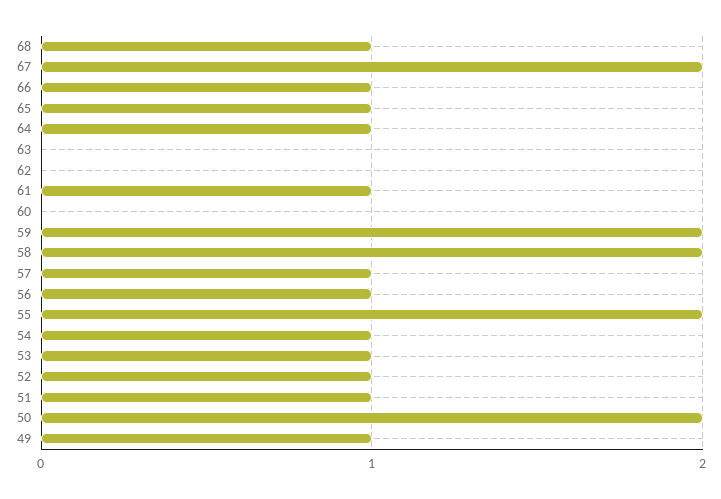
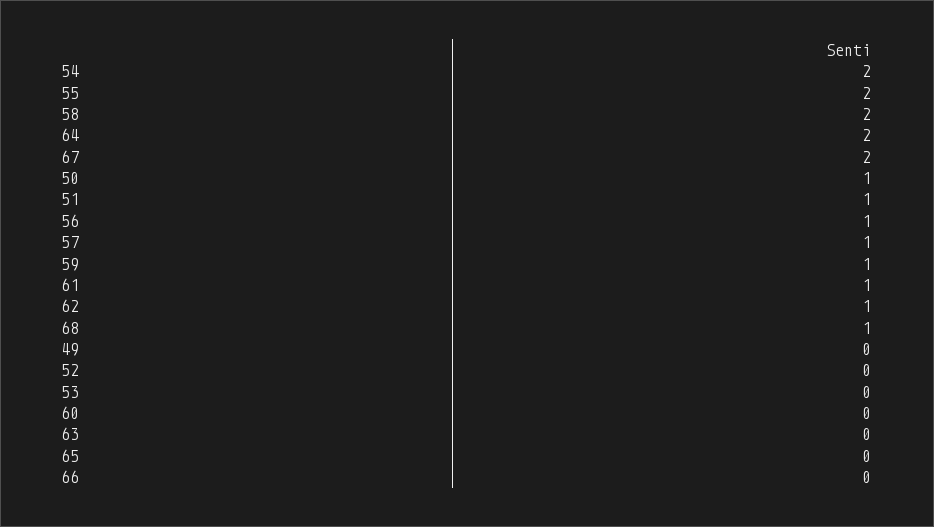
66: 1 -> 0
65: 1 -> 0
64: 1 -> 2
62: 0 -> 1
59: 2 -> 1
54: 1 -> 2
53: 1 -> 0
52: 1 -> 0
50: 2 -> 1
49: 1 -> 0

